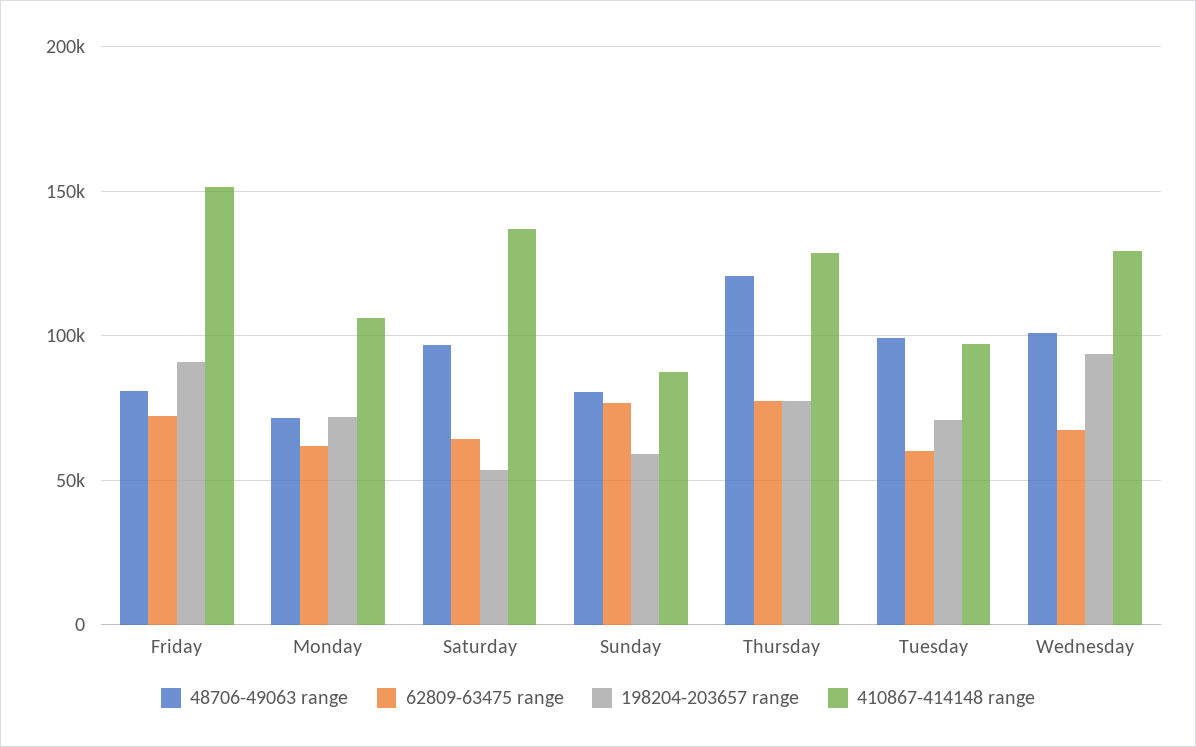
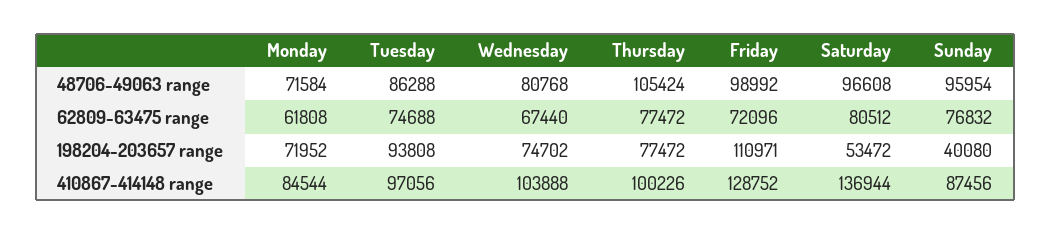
48706-49063 range, Friday: 80000 -> 98992
198204-203657 range, Friday: 90000 -> 110971
410867-414148 range, Friday: 150000 -> 128752
410867-414148 range, Monday: 105000 -> 84544
62809-63475 range, Saturday: 65000 -> 80512
48706-49063 range, Sunday: 80000 -> 95954
198204-203657 range, Sunday: 60000 -> 40080
48706-49063 range, Thursday: 120000 -> 105424
410867-414148 range, Thursday: 130000 -> 100226
48706-49063 range, Tuesday: 100000 -> 86288
62809-63475 range, Tuesday: 60000 -> 74688
198204-203657 range, Tuesday: 70000 -> 93808
48706-49063 range, Wednesday: 100000 -> 80768
198204-203657 range, Wednesday: 95000 -> 74702
410867-414148 range, Wednesday: 130000 -> 103888

